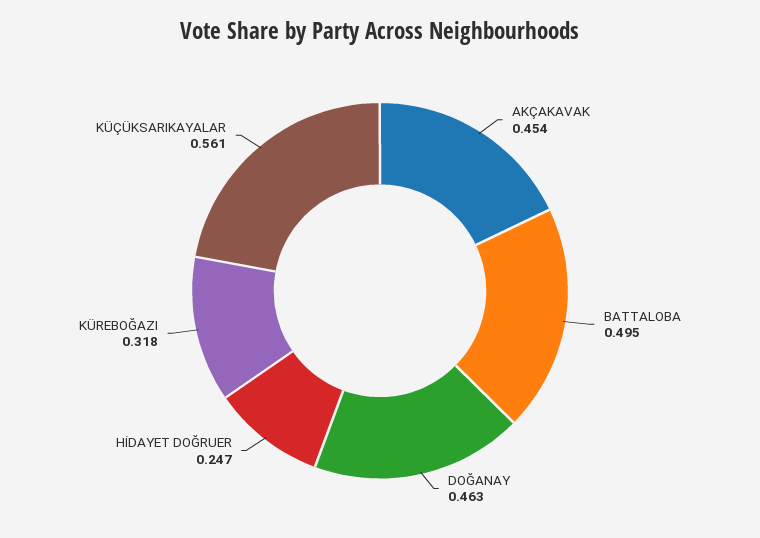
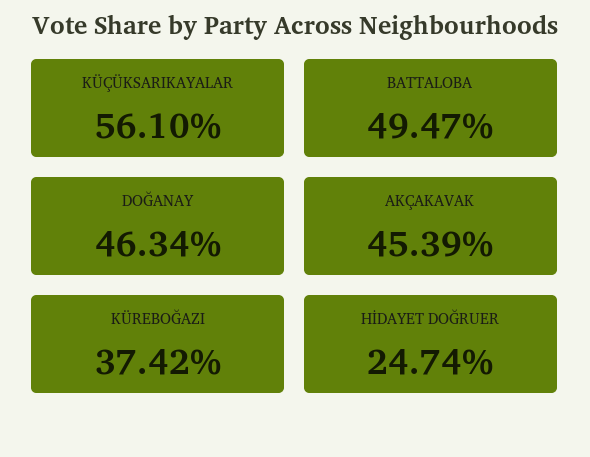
KÜREBOĞAZI: 0.318 -> 0.3742

